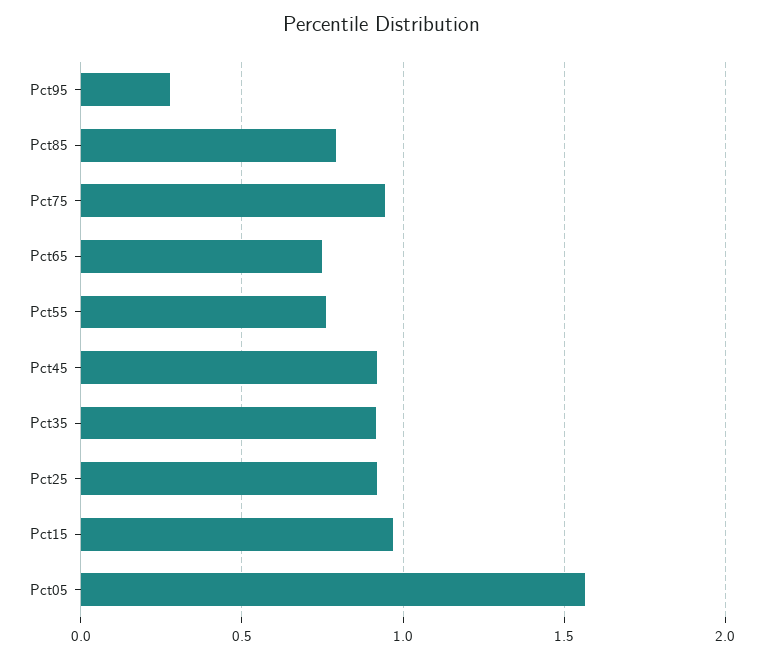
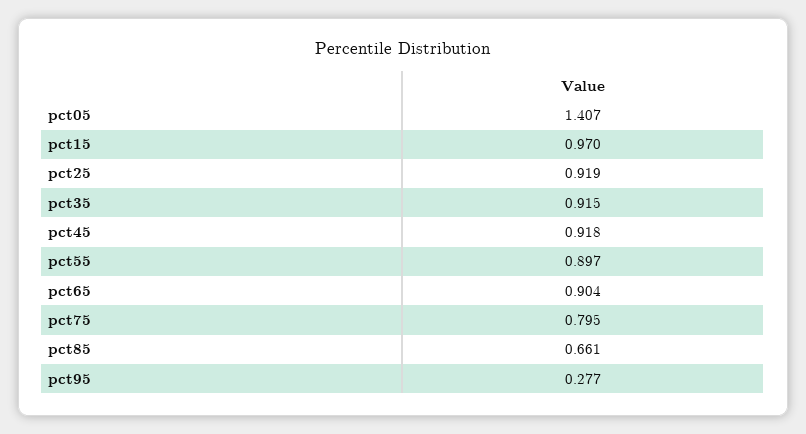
Pct85: 0.8 -> 0.661
Pct75: 0.95 -> 0.795
Pct65: 0.75 -> 0.904
Pct55: 0.75 -> 0.897
Pct05: 1.55 -> 1.407

